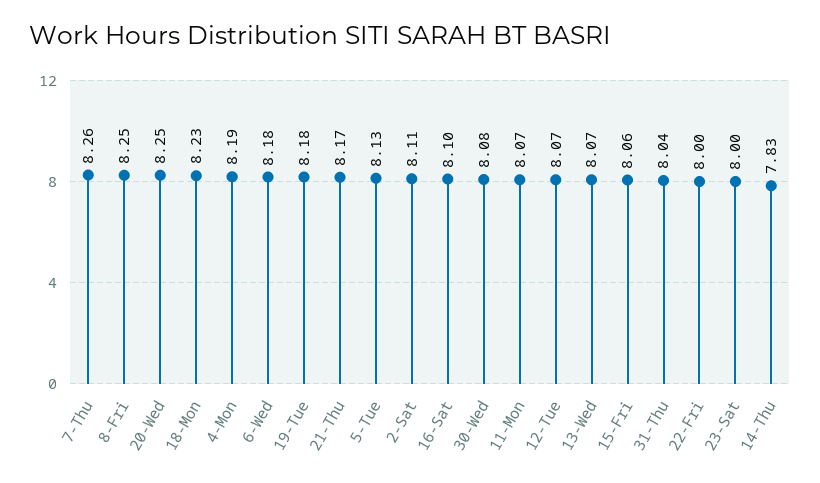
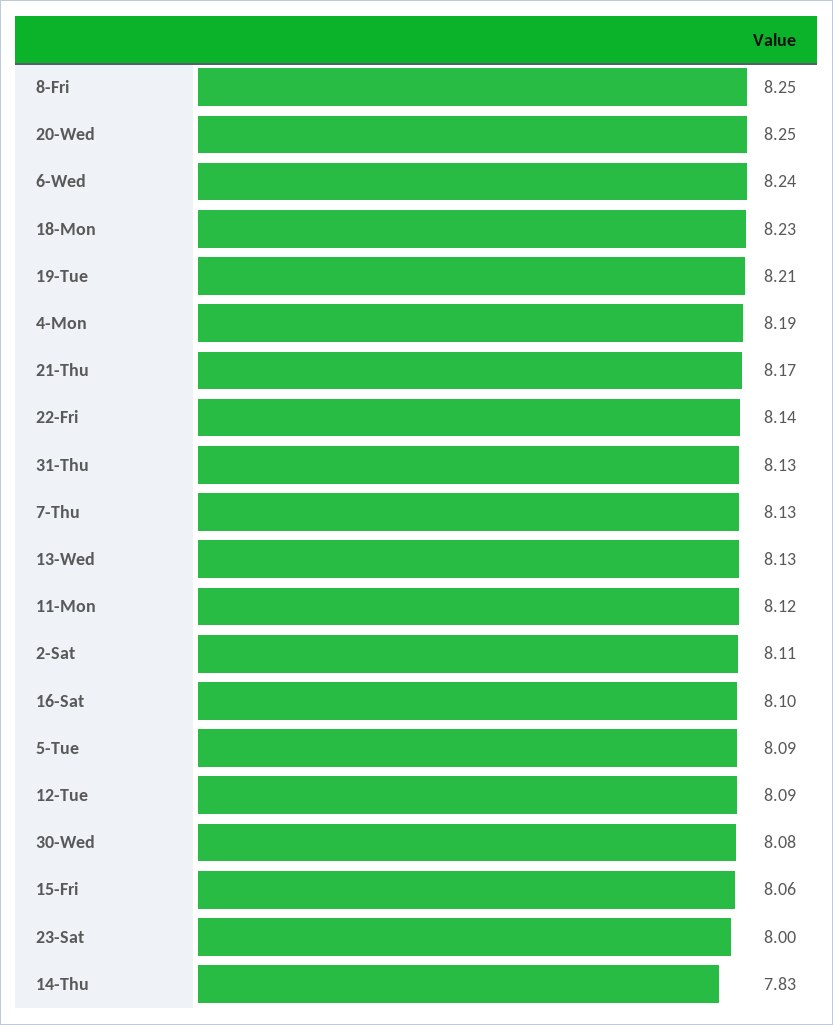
7-Thu: 8.26 -> 8.13
6-Wed: 8.18 -> 8.24
19-Tue: 8.18 -> 8.21
5-Tue: 8.13 -> 8.09
11-Mon: 8.07 -> 8.12
12-Tue: 8.07 -> 8.09
13-Wed: 8.07 -> 8.13
31-Thu: 8.04 -> 8.13
22-Fri: 8 -> 8.14

